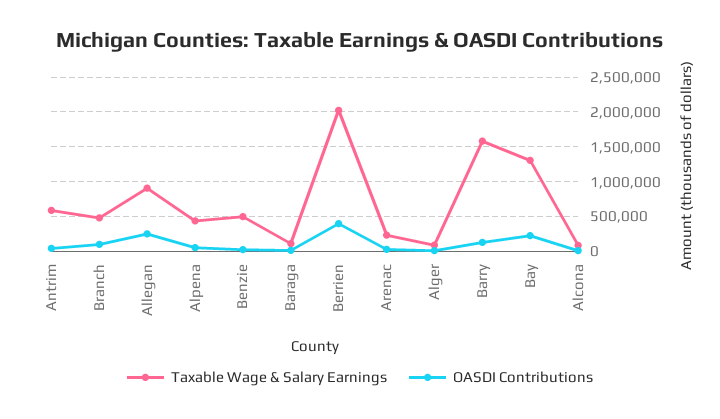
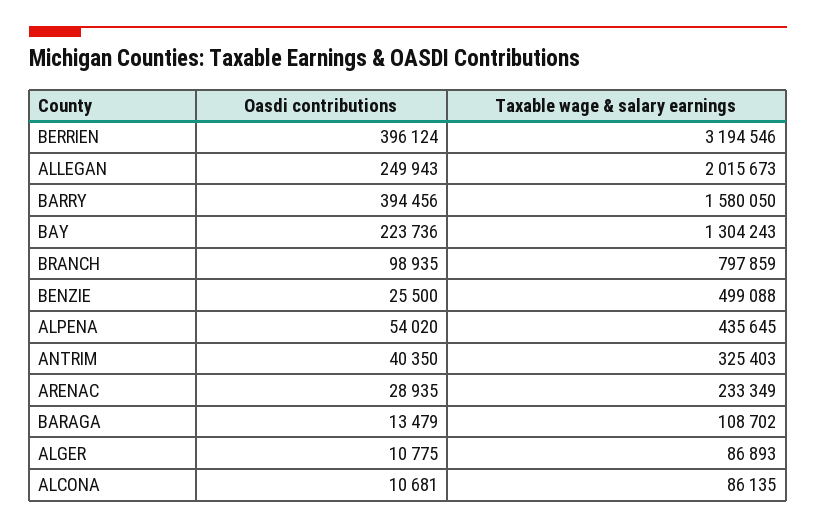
Taxable Wage & Salary Earnings, Antrim: 600000 -> 325403
Taxable Wage & Salary Earnings, Branch: 500000 -> 797859
Taxable Wage & Salary Earnings, Allegan: 900000 -> 2015673
Taxable Wage & Salary Earnings, Berrien: 2000000 -> 3194546
OASDI Contributions, Barry: 100000 -> 394456

